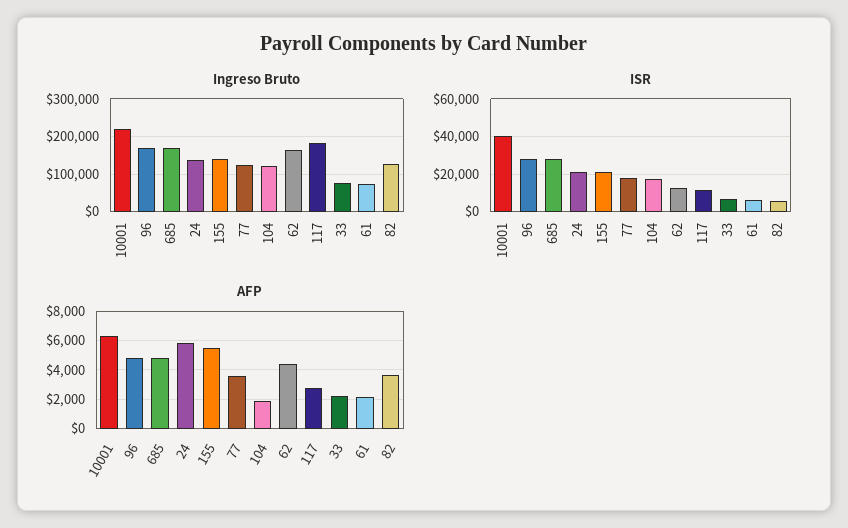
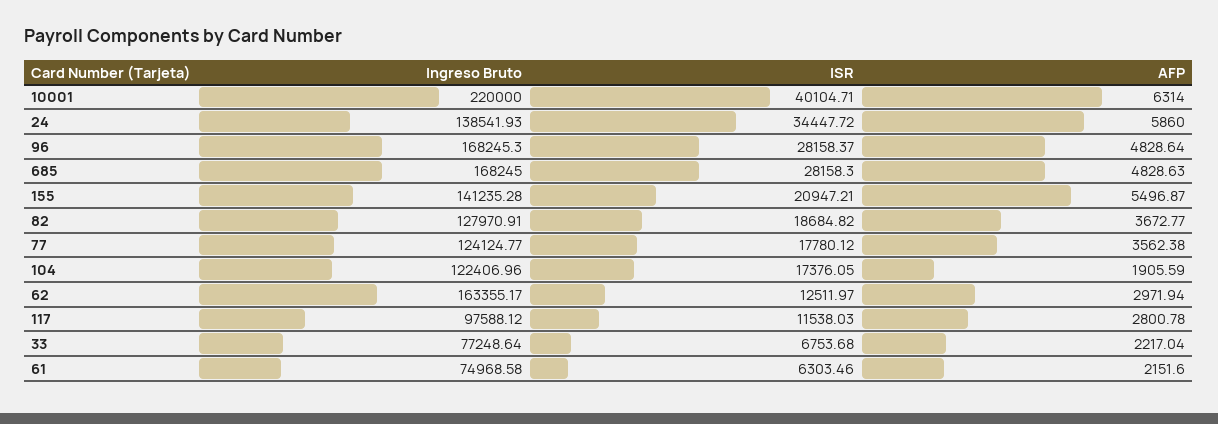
Ingreso Bruto, 117: 180000 -> 97588.12
ISR, 24: 20000 -> 34447.72
ISR, 82: 5000 -> 18684.82
AFP, 62: 4500 -> 2971.94

